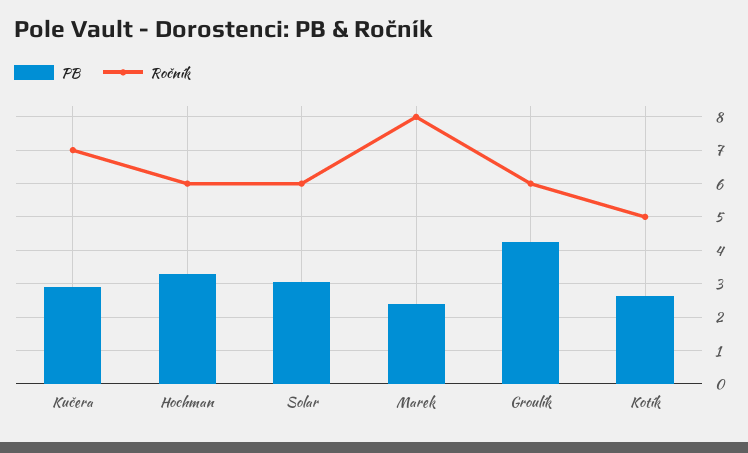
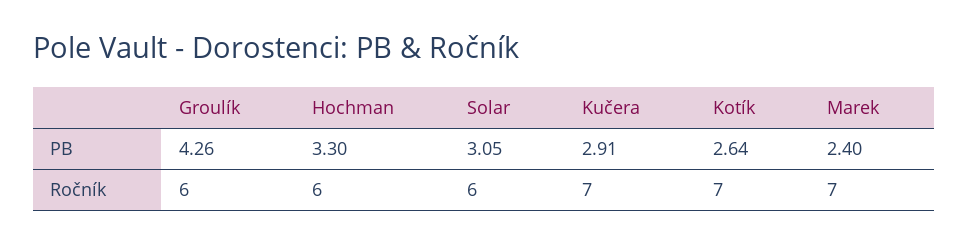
Ročník, Marek: 8 -> 7
Ročník, Kotík: 5 -> 7

